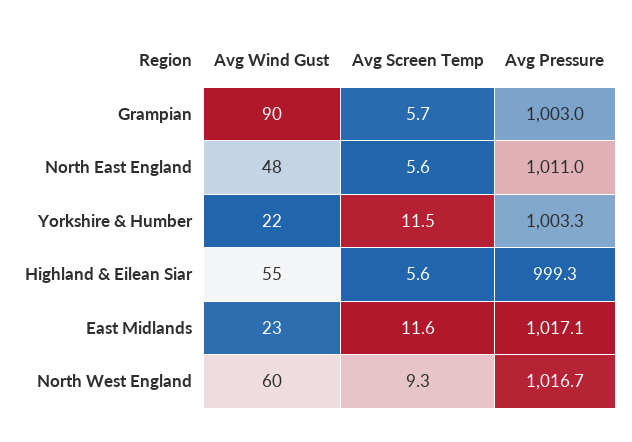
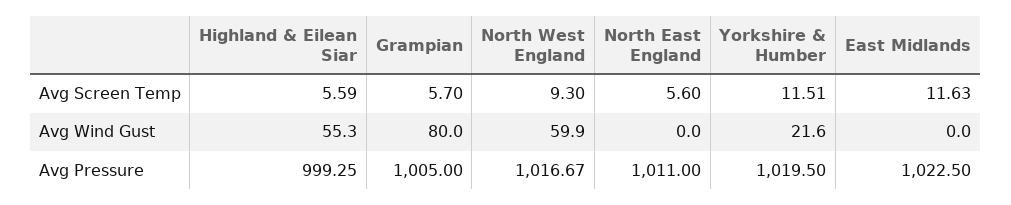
Avg Wind Gust, Grampian: 90 -> 80
Avg Pressure, Grampian: 1003 -> 1005
Avg Wind Gust, North East England: 48 -> 0
Avg Pressure, Yorkshire & Humber: 1003.3 -> 1019.5
Avg Wind Gust, East Midlands: 23 -> 0
Avg Pressure, East Midlands: 1017.1 -> 1022.5

